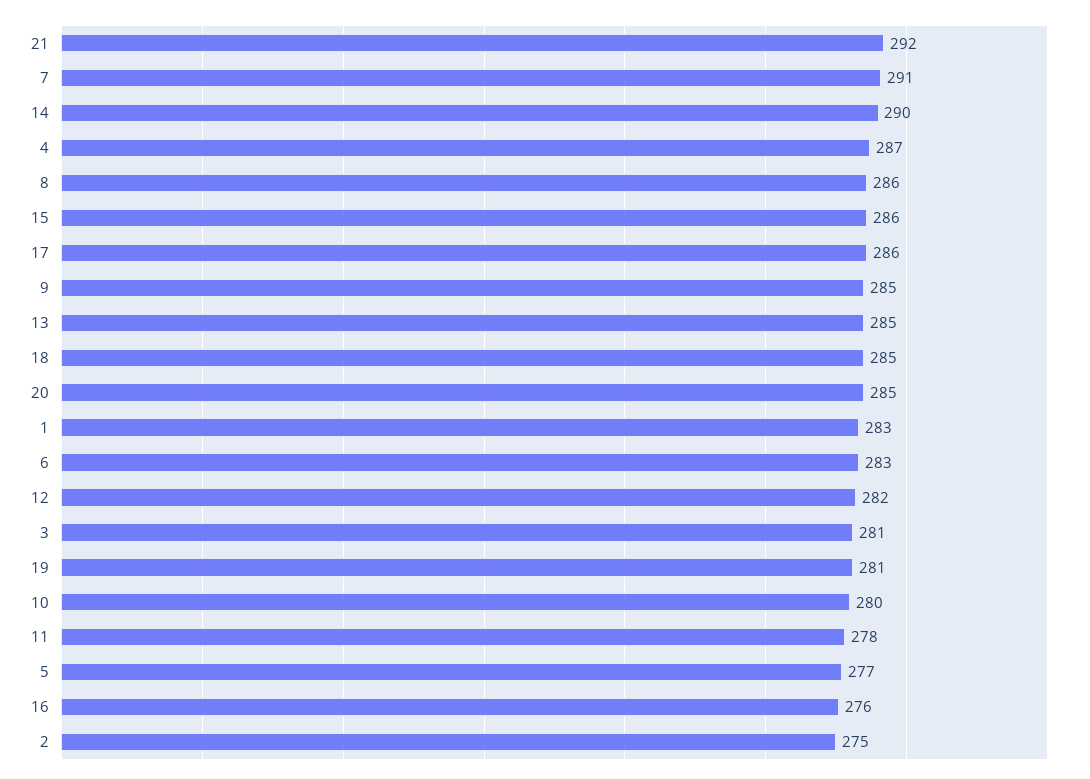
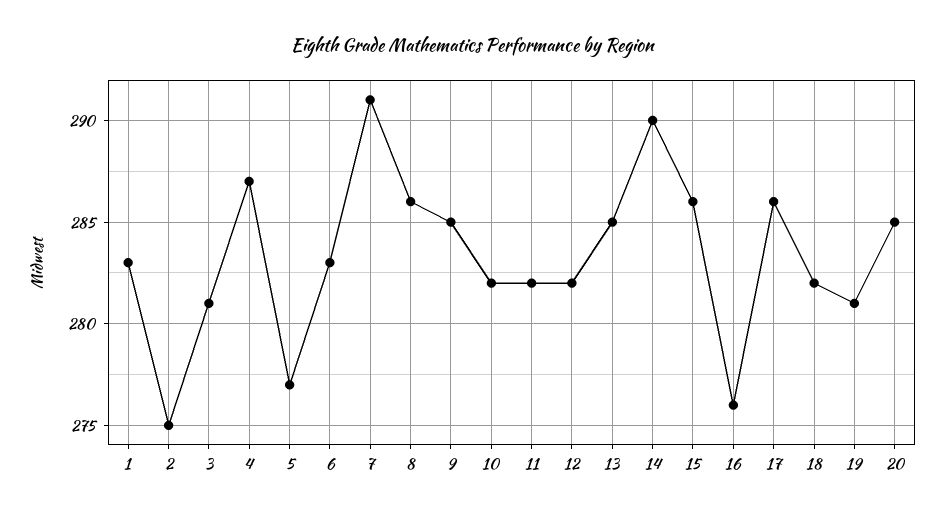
21: 292 -> none
18: 285 -> 282
10: 280 -> 282
11: 278 -> 282

